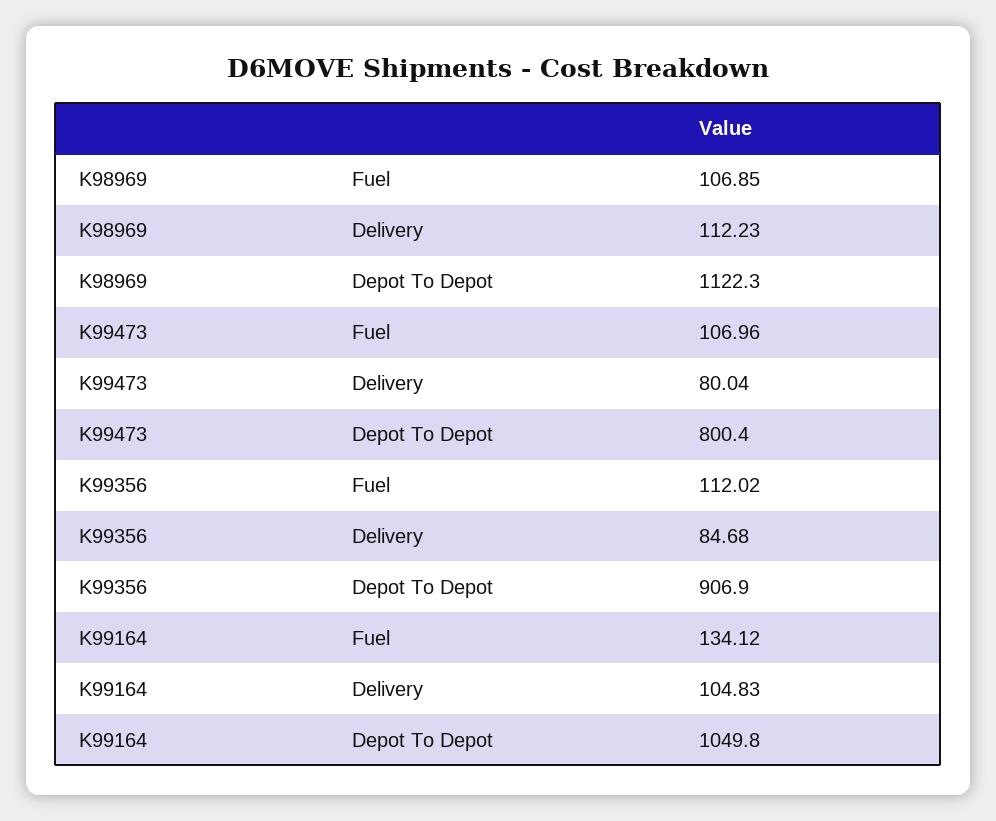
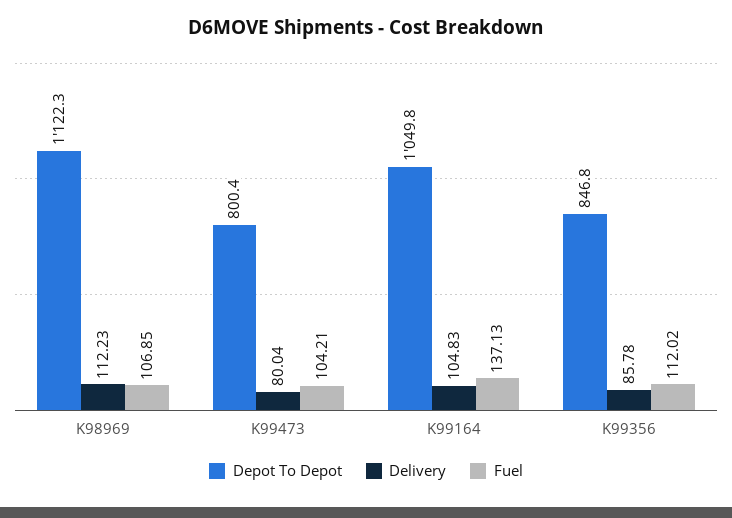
Fuel, K99473: 106.96 -> 104.21
Delivery, K99356: 84.68 -> 85.78
Depot To Depot, K99356: 906.9 -> 846.8
Fuel, K99164: 134.12 -> 137.13

